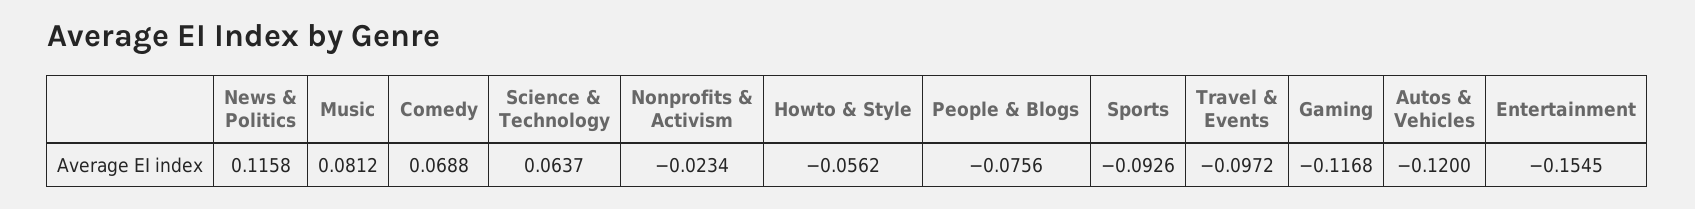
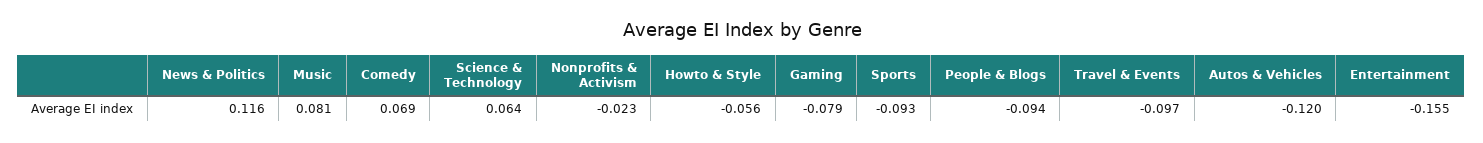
People & Blogs: -0.0756 -> -0.094
Gaming: -0.1168 -> -0.079

